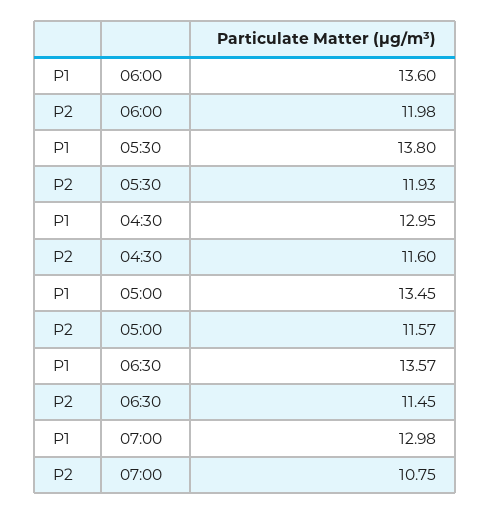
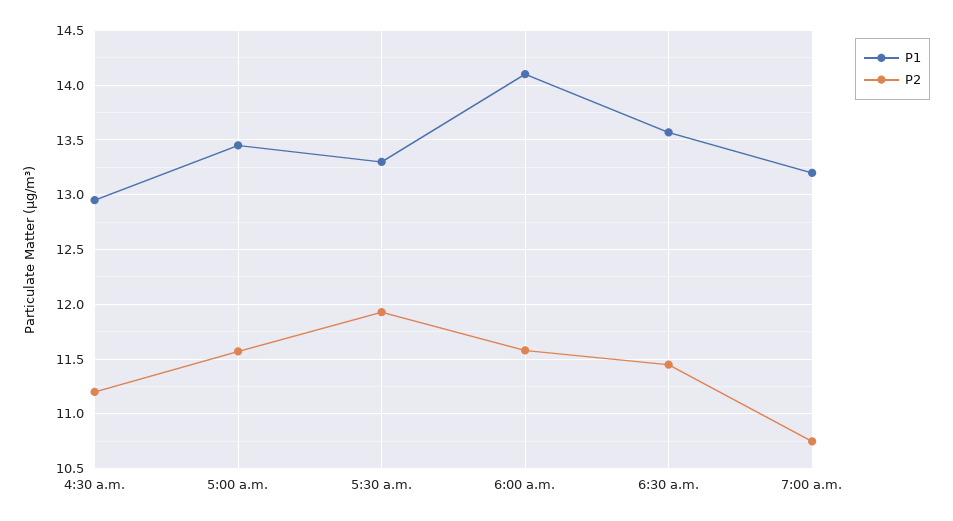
P1, 06:00: 13.6 -> 14.1
P2, 06:00: 11.98 -> 11.6
P1, 05:30: 13.8 -> 13.3
P2, 04:30: 11.6 -> 11.2
P1, 07:00: 12.98 -> 13.2

